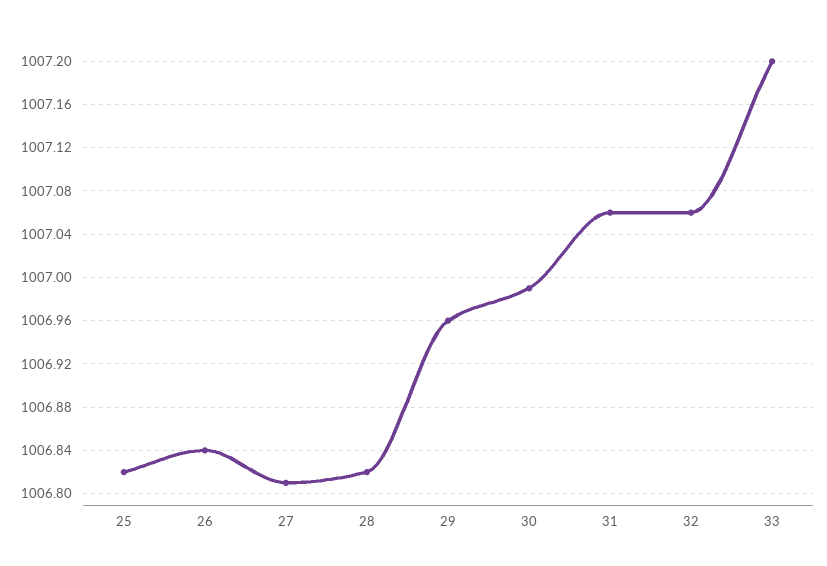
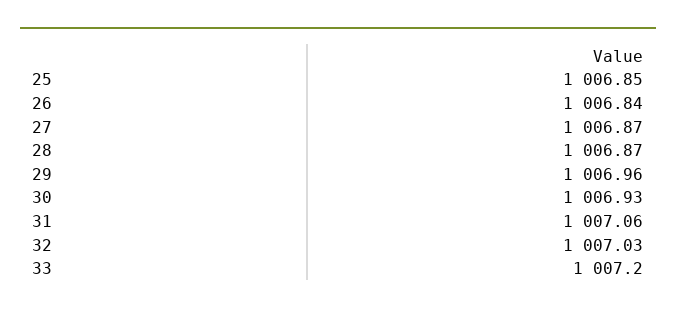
25: 1006.82 -> 1006.85
27: 1006.81 -> 1006.87
28: 1006.82 -> 1006.87
30: 1006.99 -> 1006.93
32: 1007.06 -> 1007.03

